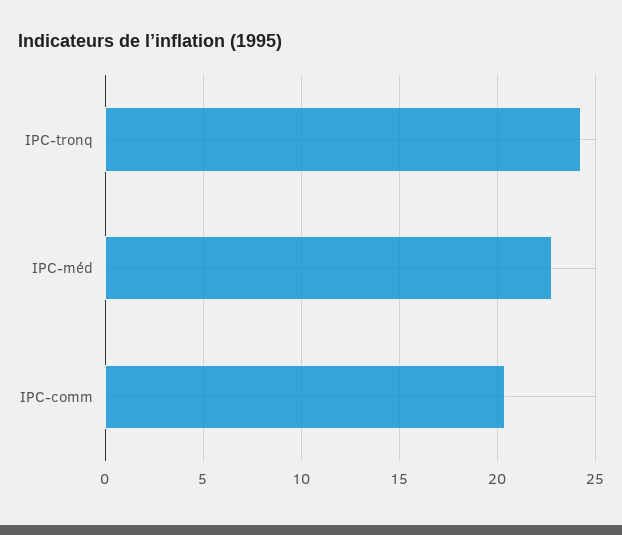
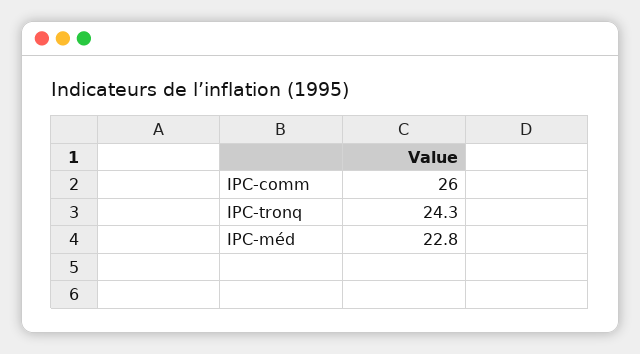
IPC-comm: 20.5 -> 26

